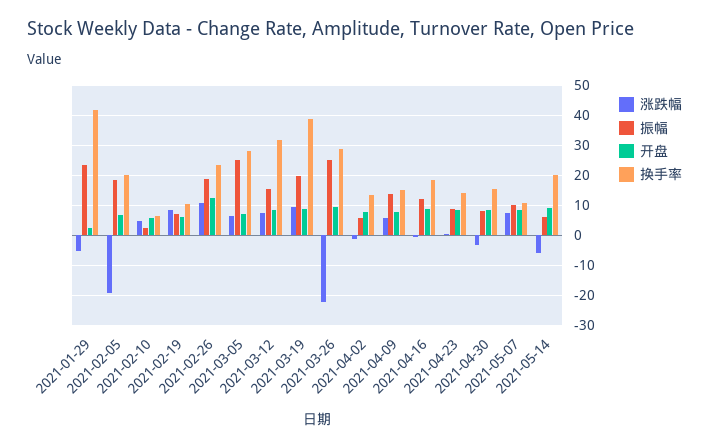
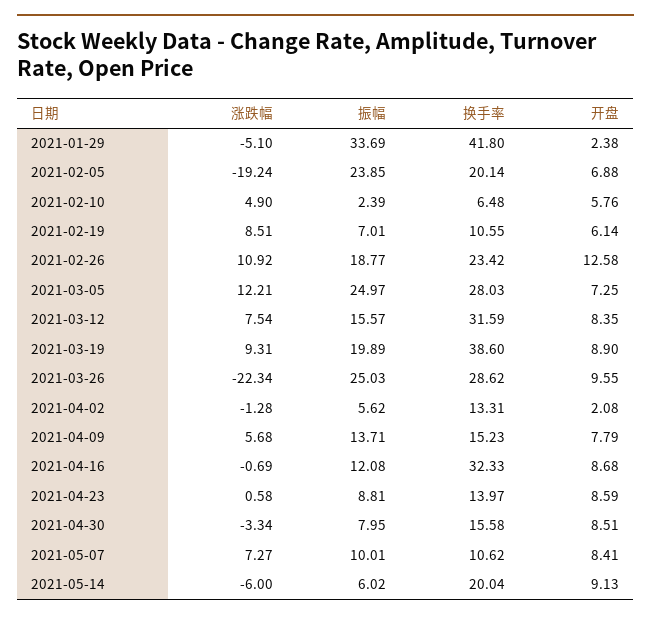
振幅, 2021-01-29: 24 -> 33.69
振幅, 2021-02-05: 18 -> 23.85
涨跌幅, 2021-03-05: 6 -> 12.21
开盘, 2021-04-02: 8 -> 2.08
换手率, 2021-04-16: 18 -> 32.33

